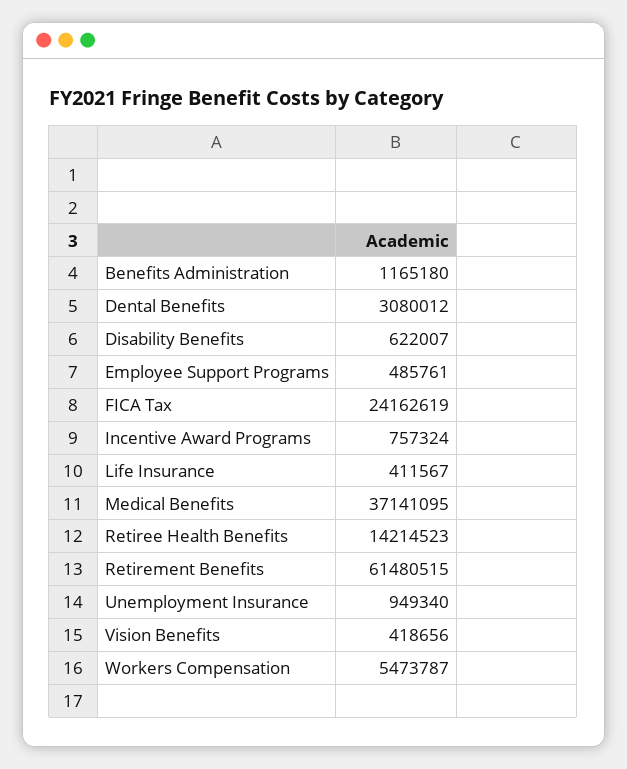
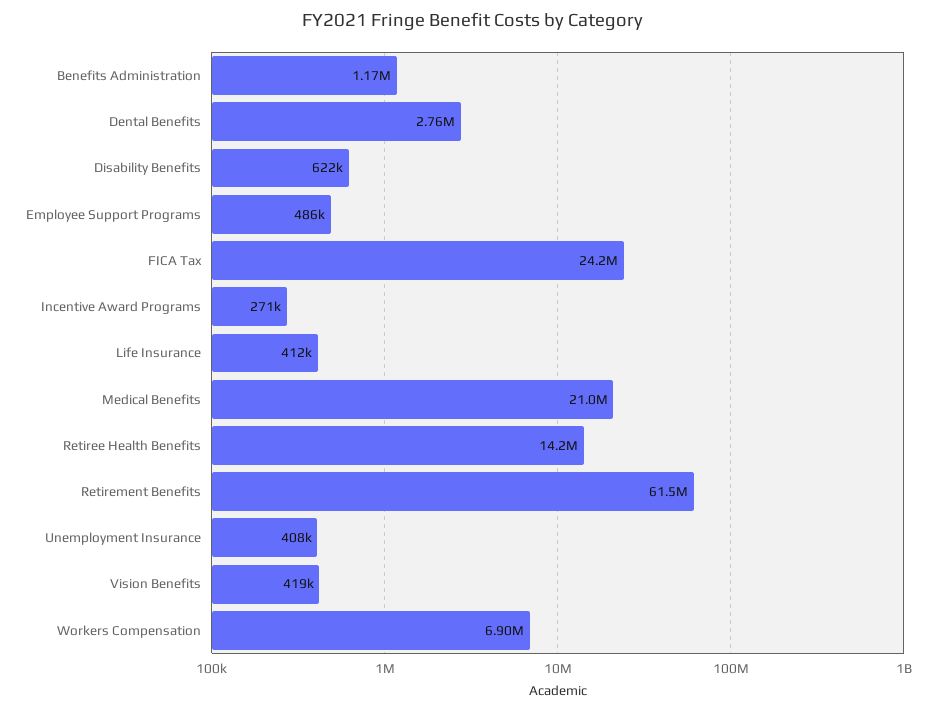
Dental Benefits: 3080012 -> 2760000
Incentive Award Programs: 757324 -> 271000
Medical Benefits: 37141095 -> 21000000
Unemployment Insurance: 949340 -> 408000
Workers Compensation: 5473787 -> 6900000

